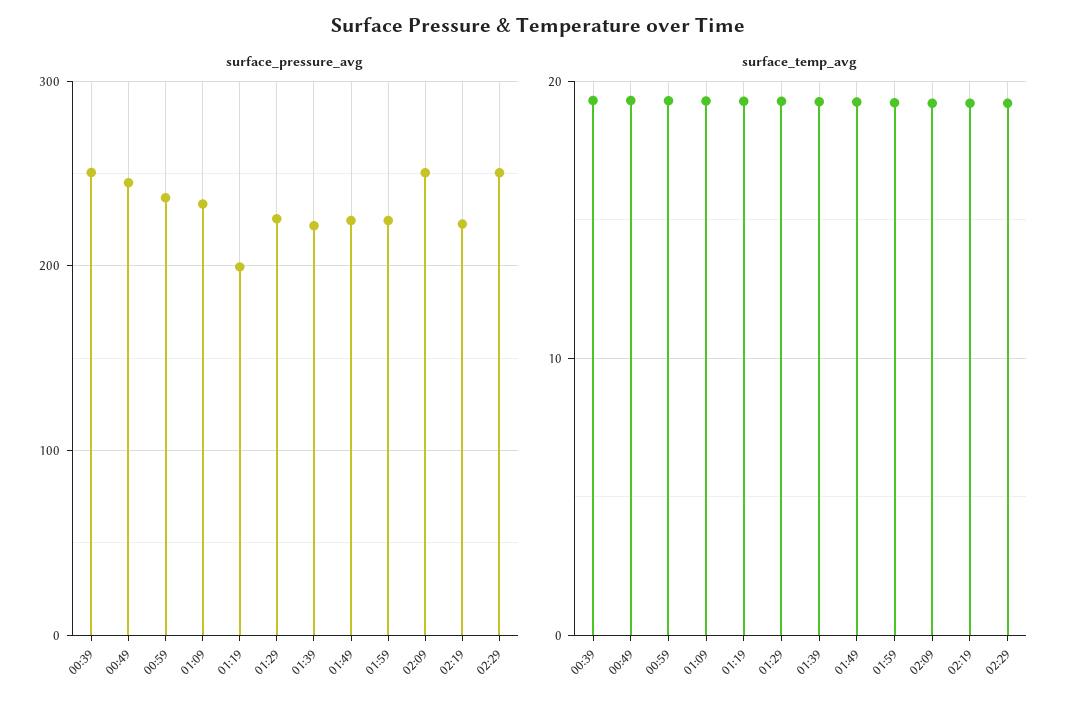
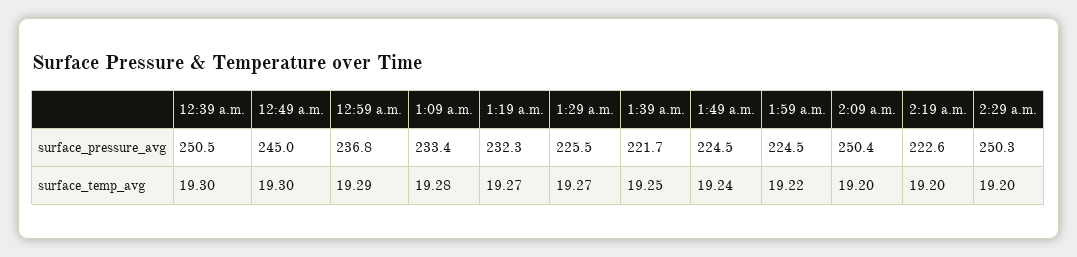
surface_pressure_avg, 01:19: 200 -> 232.3

